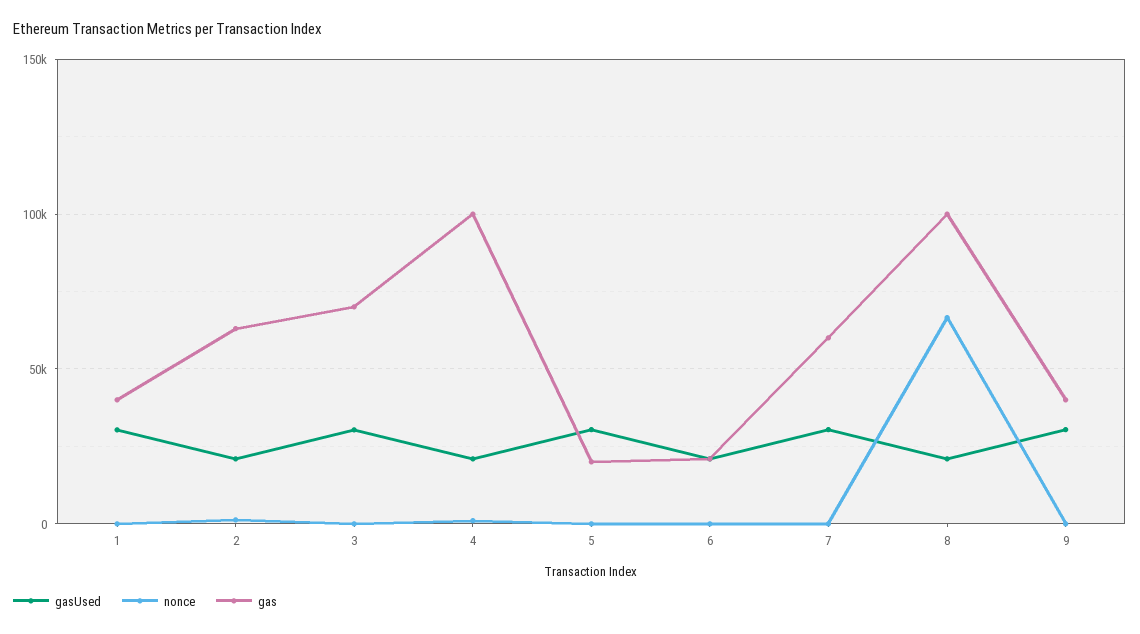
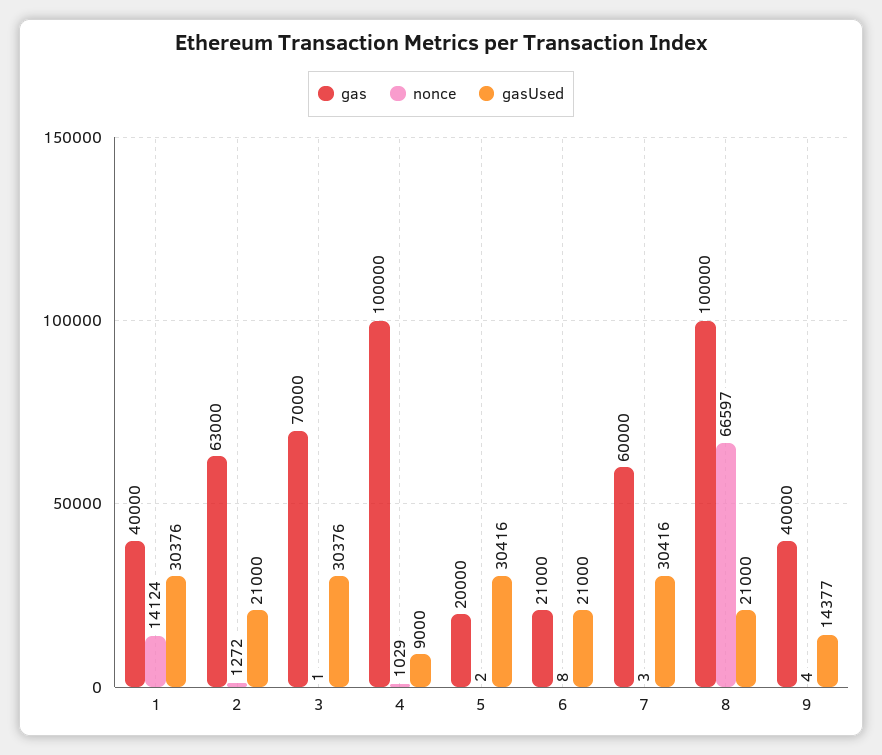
nonce, 1: 0 -> 14124
gasUsed, 4: 20000 -> 9000
gasUsed, 9: 30000 -> 14377

